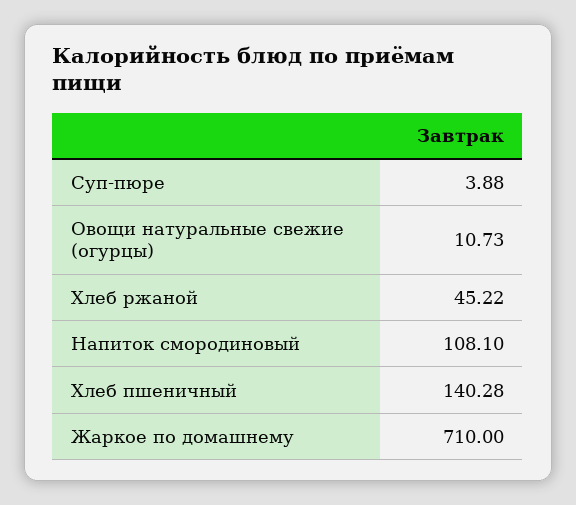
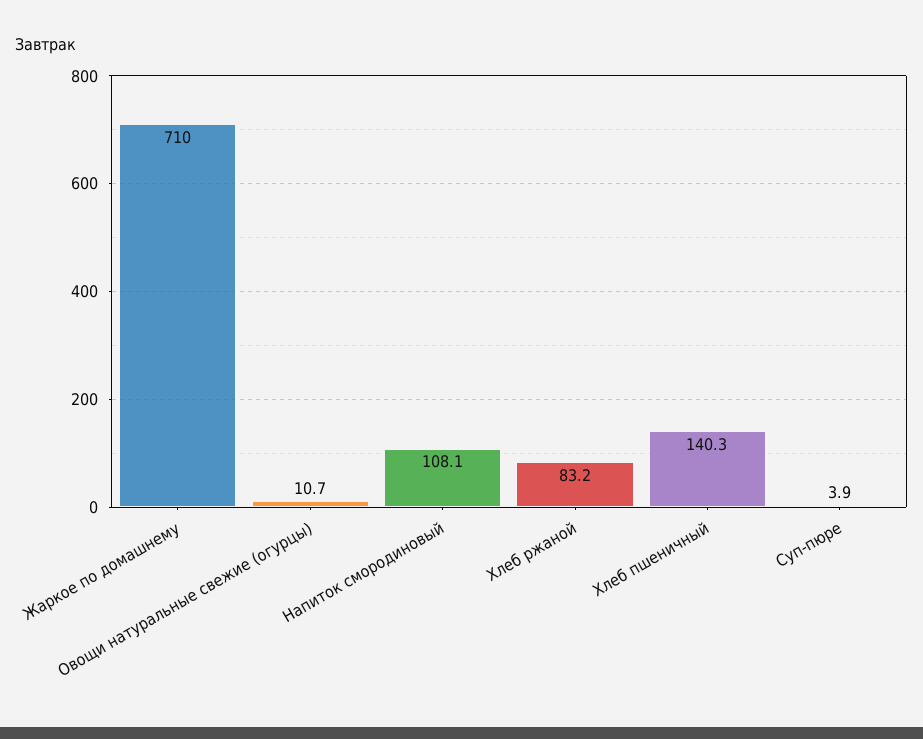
Хлеб ржаной: 45.22 -> 83.2

